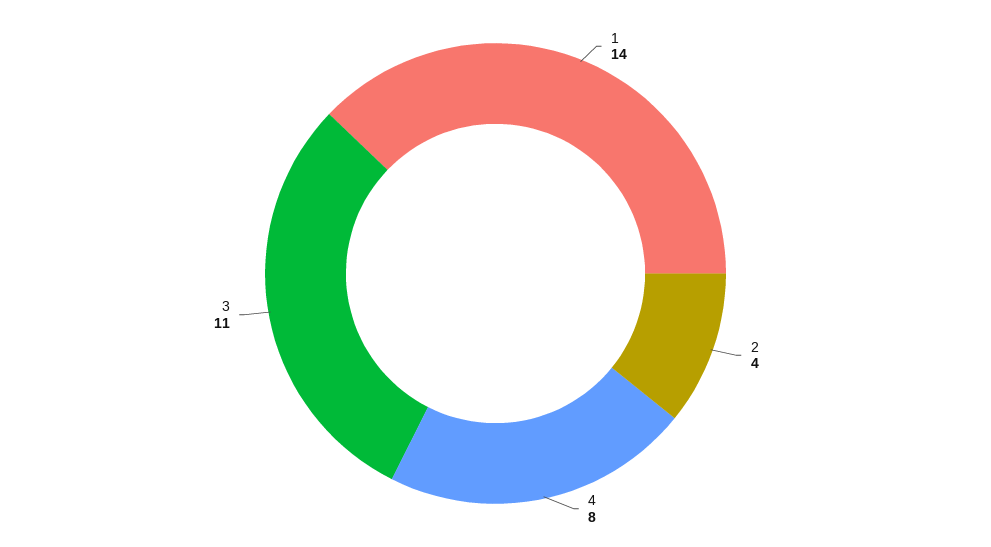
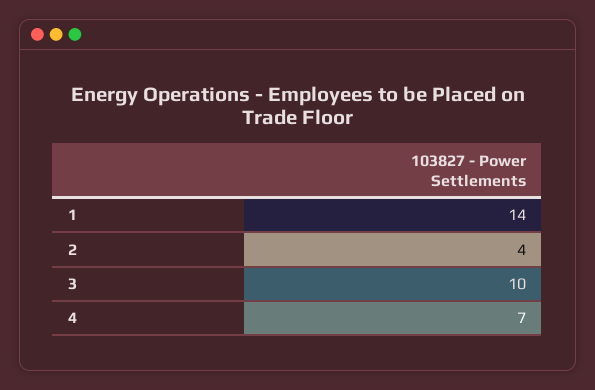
4: 8 -> 7
3: 11 -> 10

